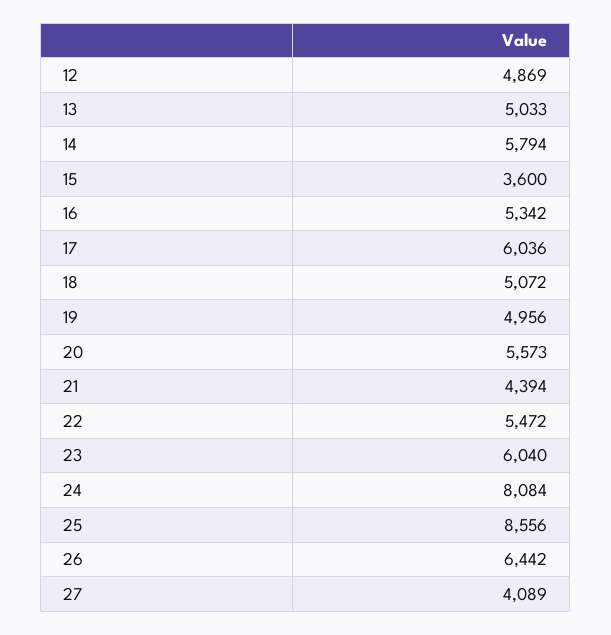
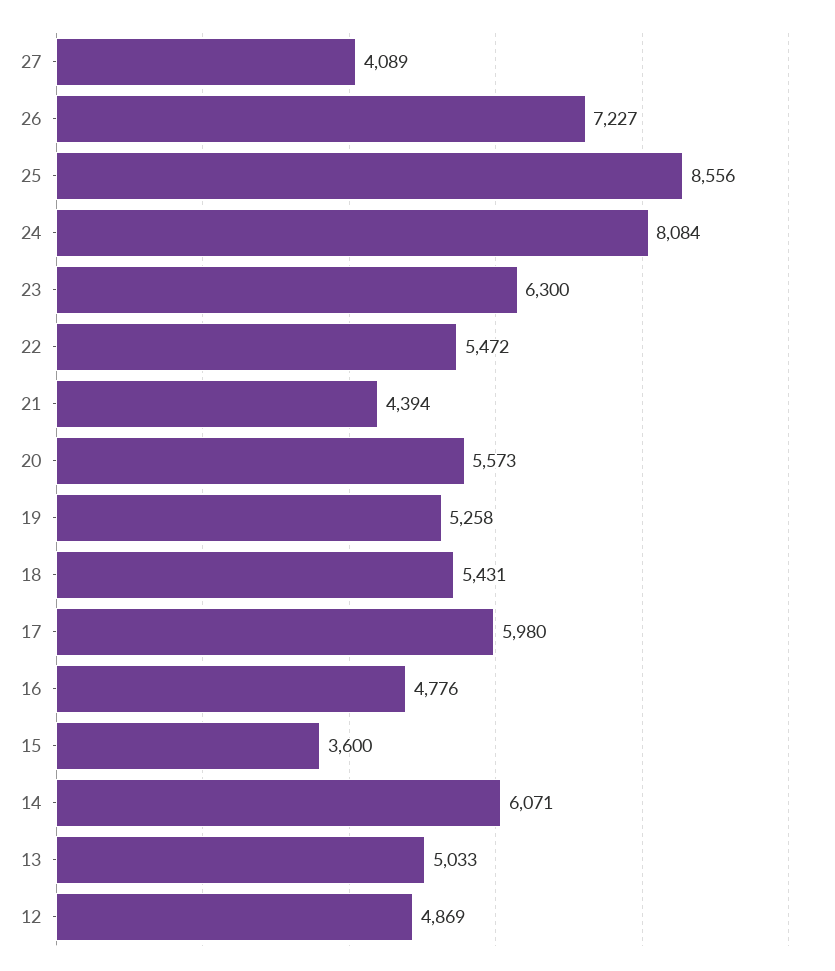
14: 5794 -> 6071
16: 5342 -> 4776
17: 6036 -> 5980
18: 5072 -> 5431
19: 4956 -> 5258
23: 6040 -> 6300
26: 6442 -> 7227

